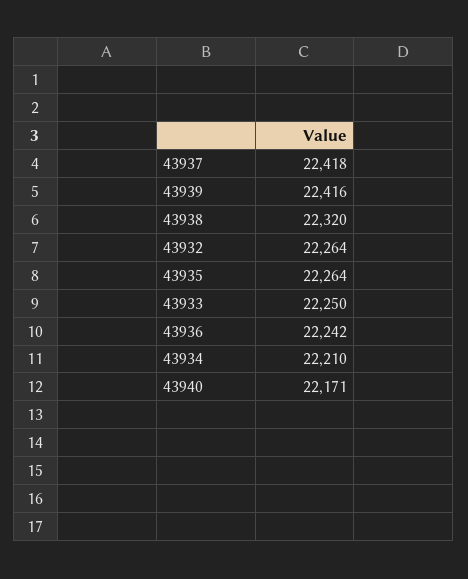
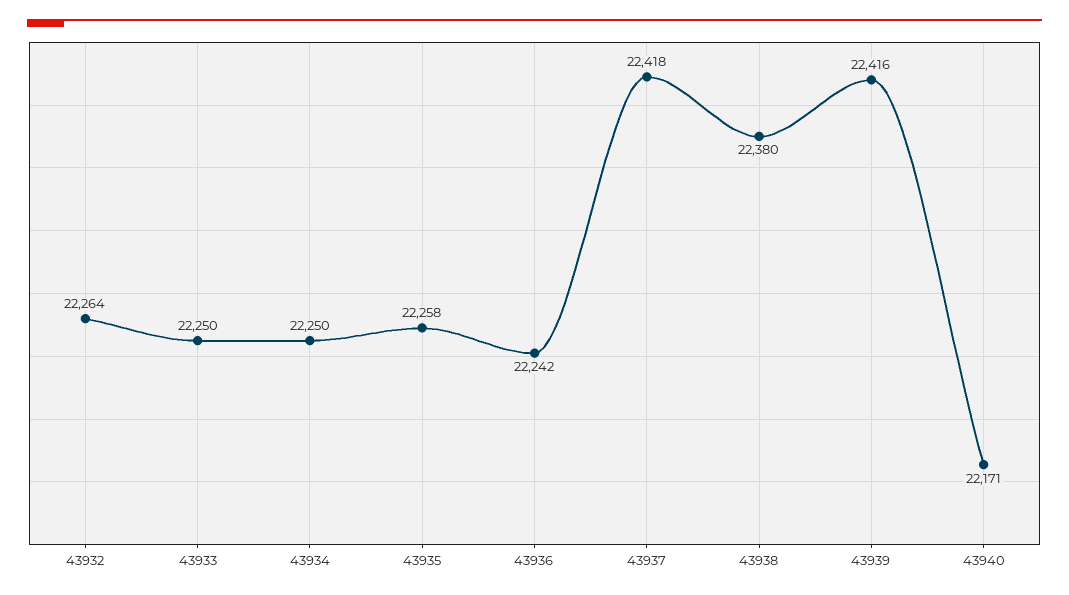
43938: 22320 -> 22380
43935: 22264 -> 22258
43934: 22210 -> 22250

